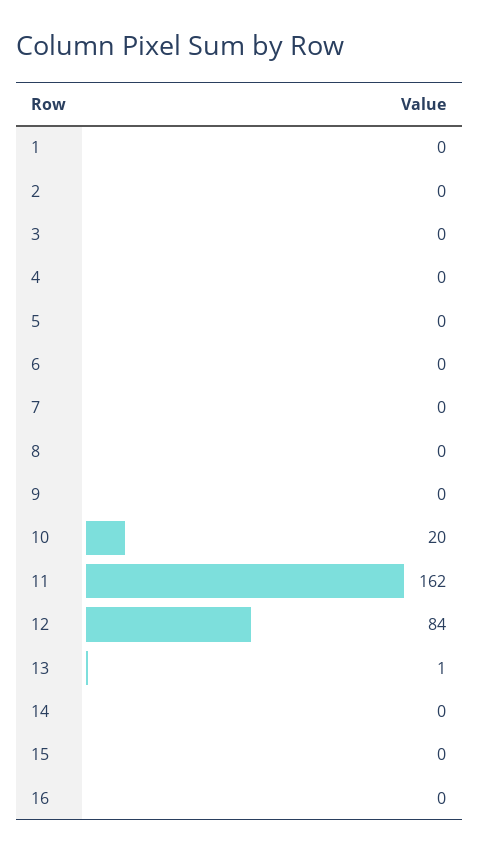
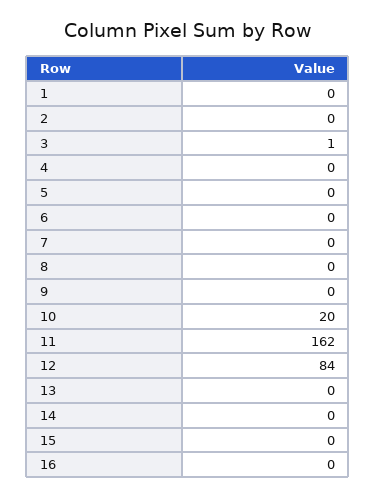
3: 0 -> 1
13: 1 -> 0

